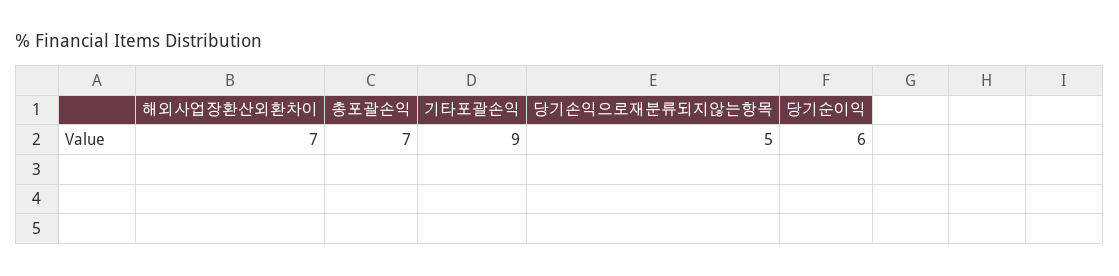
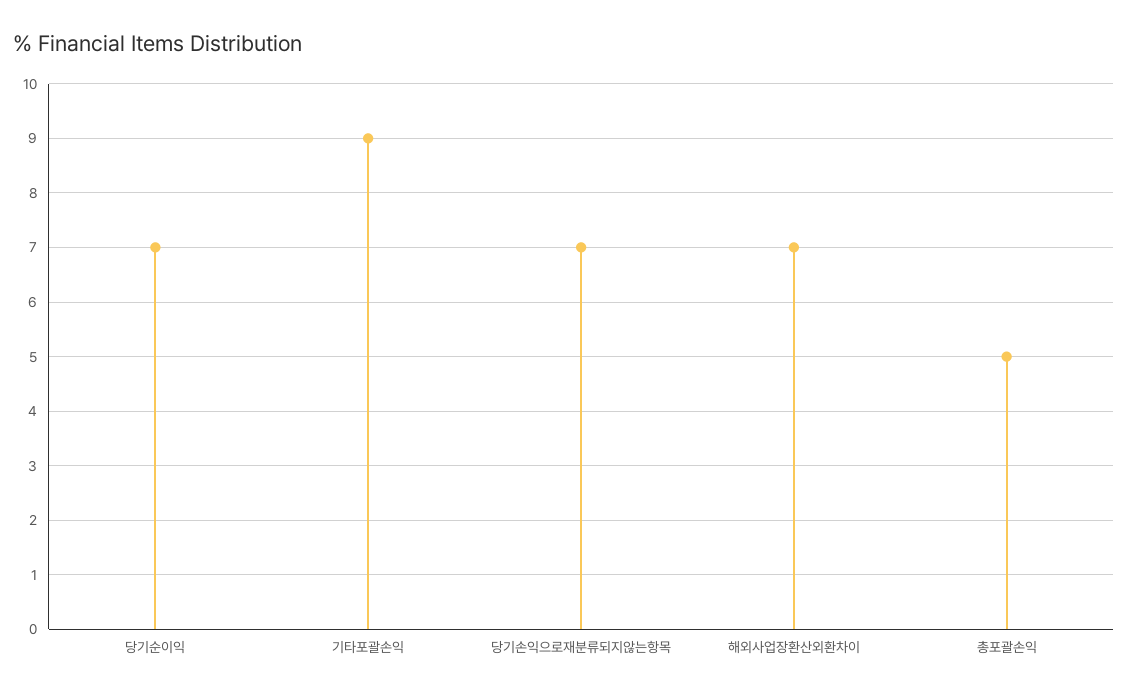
총포괄손익: 7 -> 5
당기손익으로재분류되지않는항목: 5 -> 7
당기순이익: 6 -> 7

